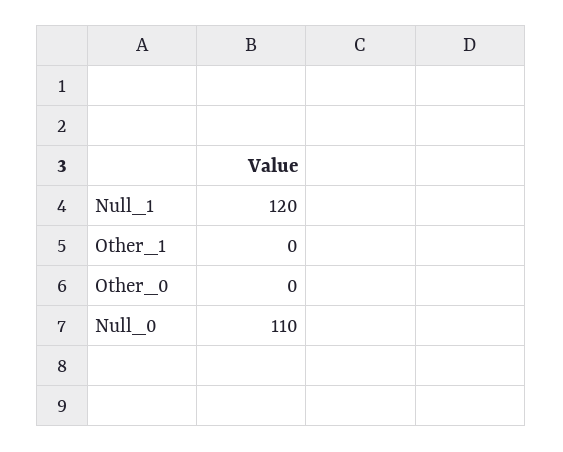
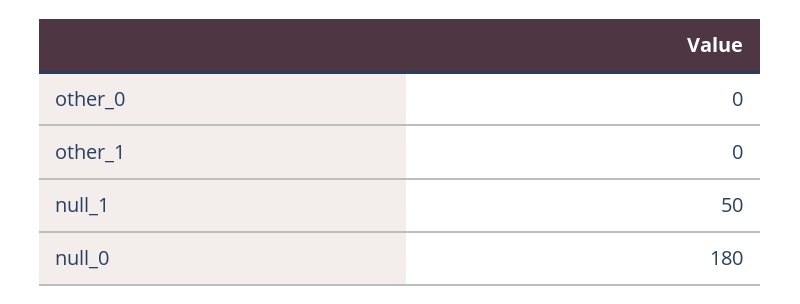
Null_1: 120 -> 50
Null_0: 110 -> 180

